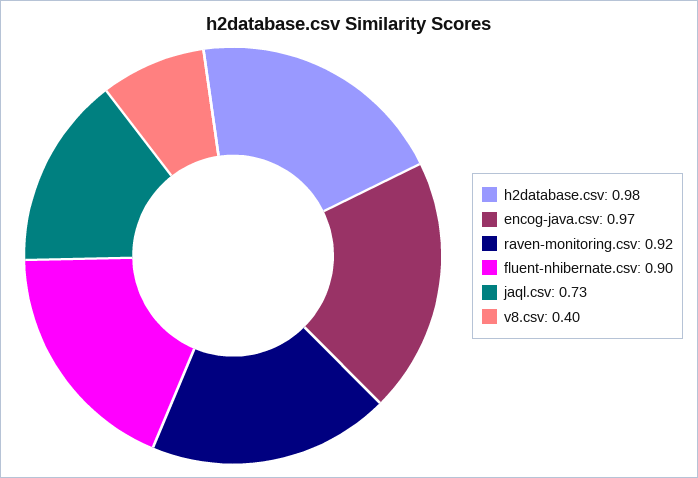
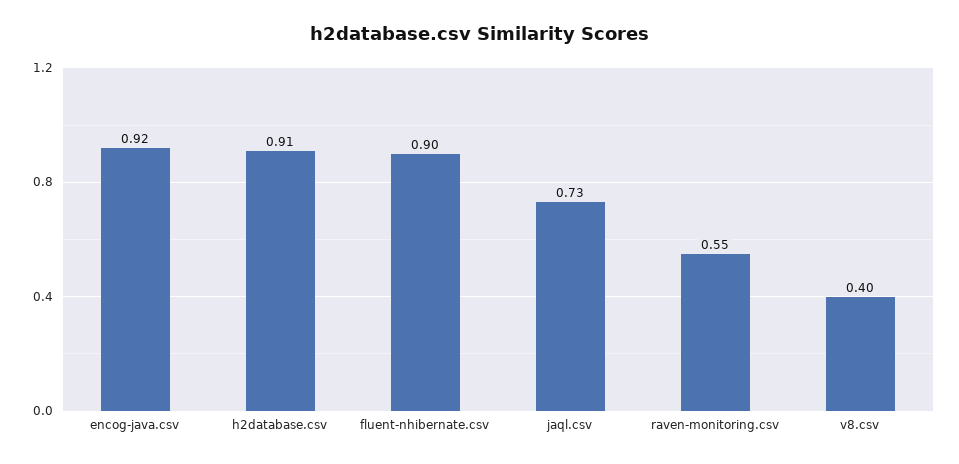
h2database.csv: 0.98 -> 0.91
encog-java.csv: 0.97 -> 0.92
raven-monitoring.csv: 0.92 -> 0.55

